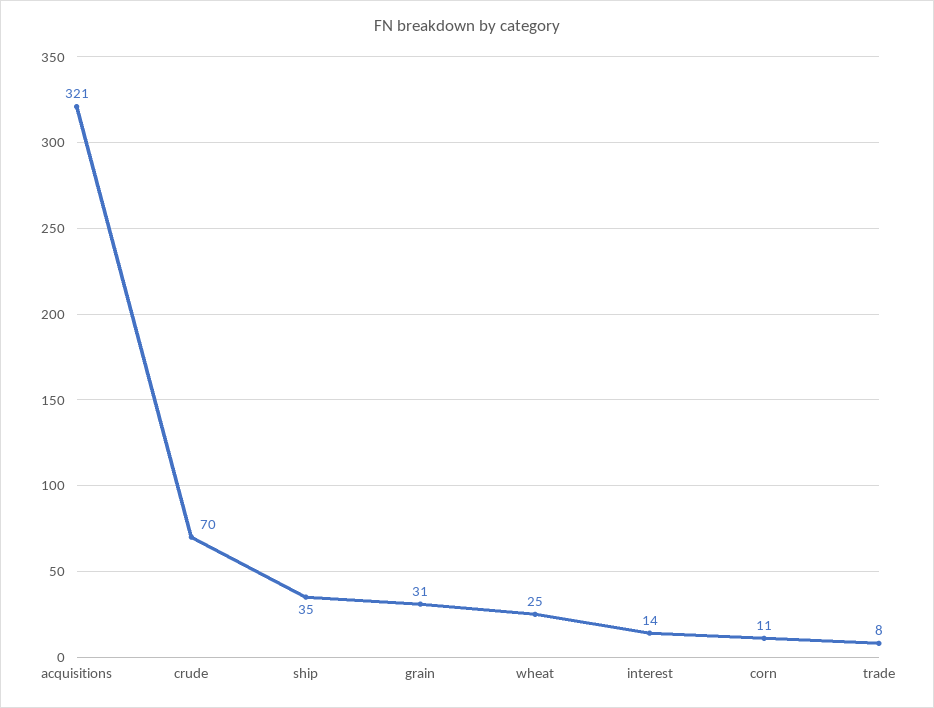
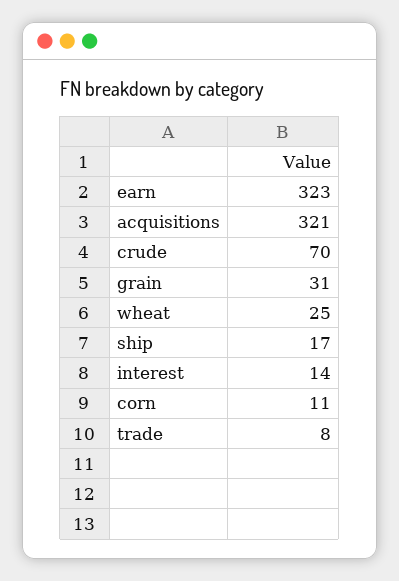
ship: 35 -> 17
earn: none -> 323

